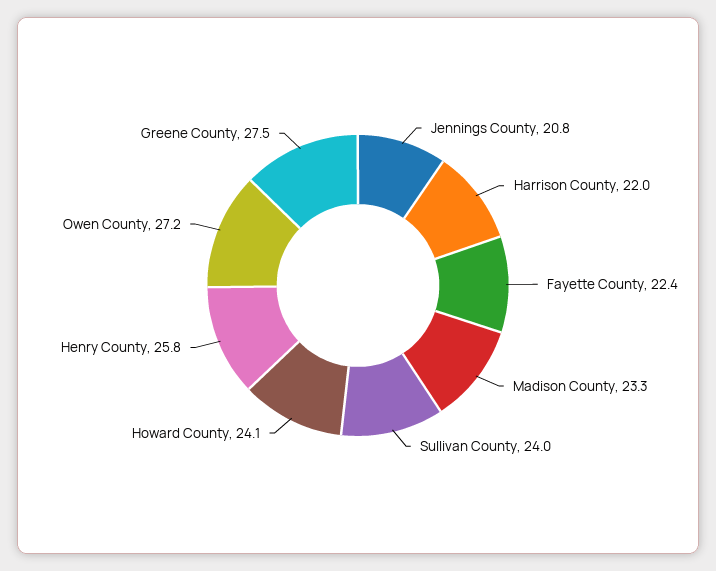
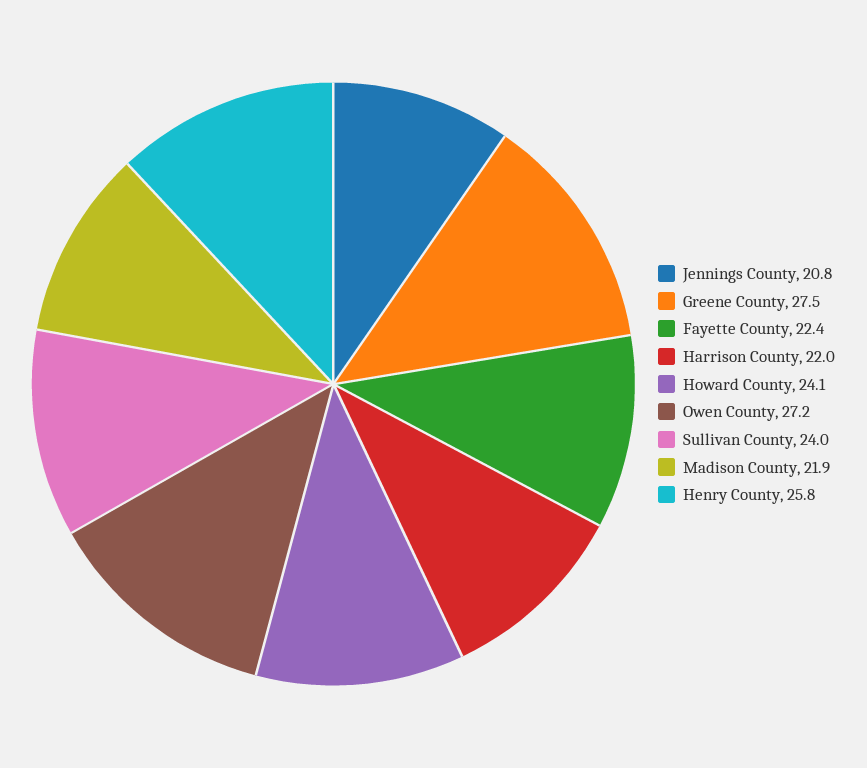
Madison County: 23.3 -> 21.9

